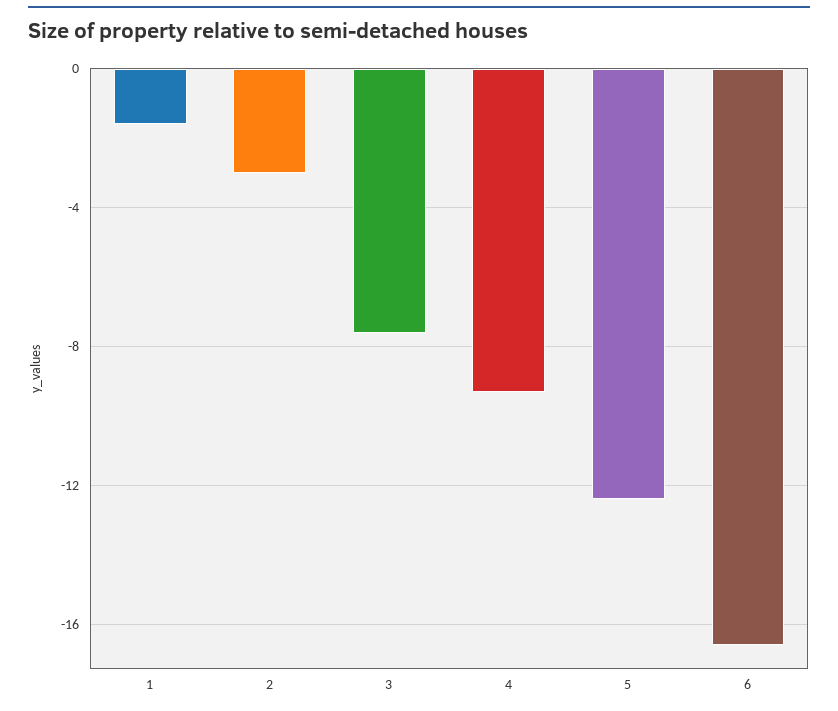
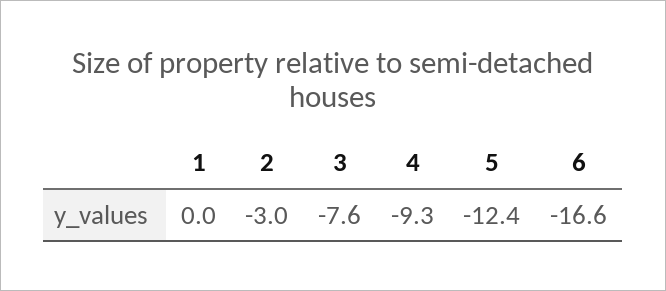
1: -1.5 -> 0

